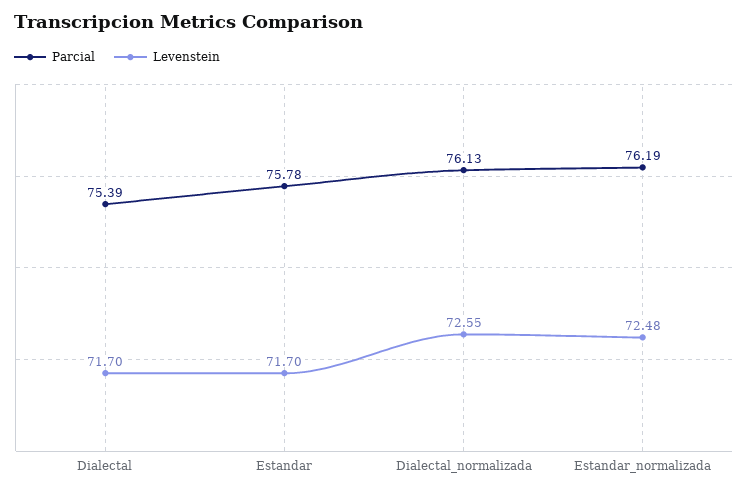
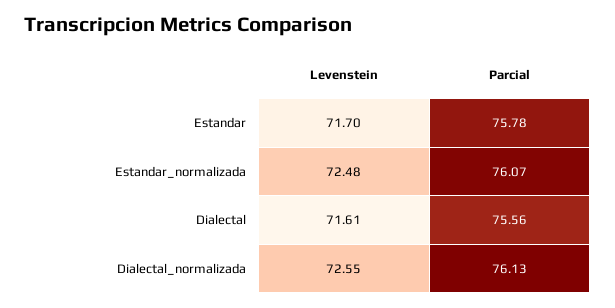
Parcial, Dialectal: 75.39 -> 75.56
Levenstein, Dialectal: 71.7 -> 71.61
Parcial, Estandar_normalizada: 76.19 -> 76.07

